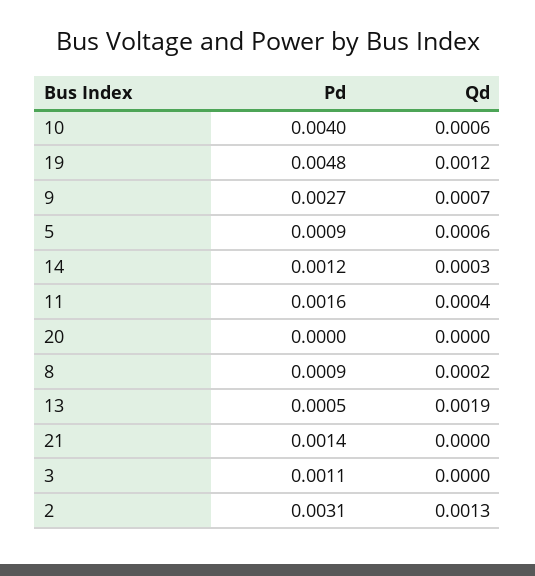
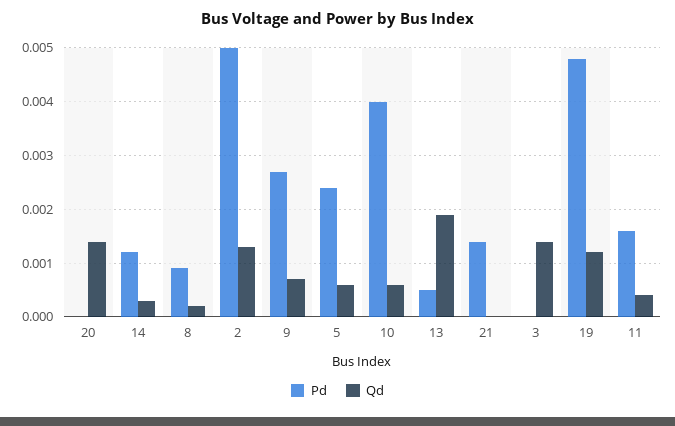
Pd, 5: 0.0009 -> 0.0025
Qd, 20: 0 -> 0.0015
Pd, 3: 0.0011 -> 0
Qd, 3: 0 -> 0.0015
Pd, 2: 0.0031 -> 0.005

